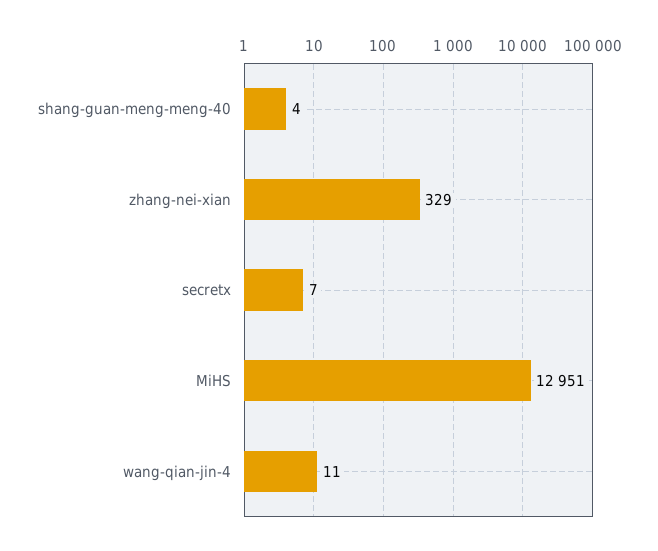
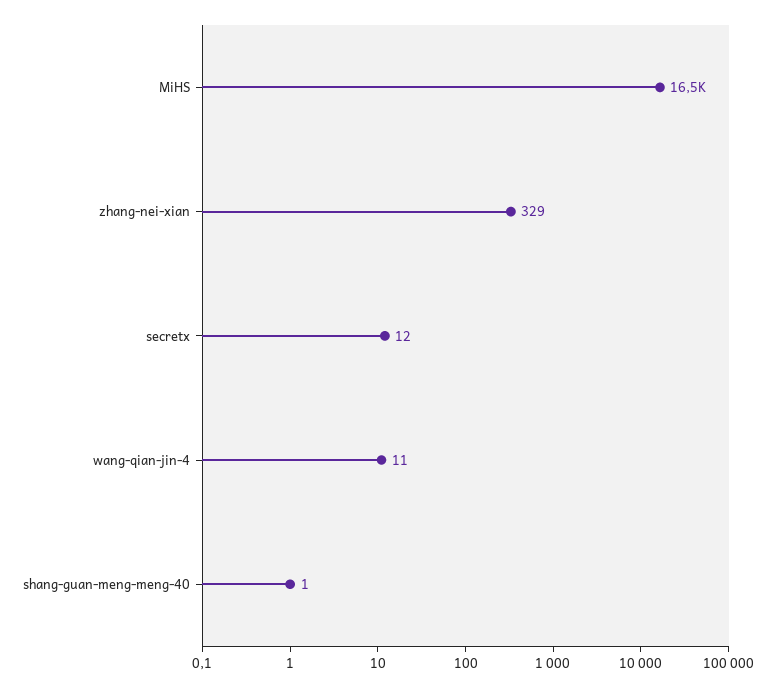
shang-guan-meng-meng-40: 4 -> 1
secretx: 7 -> 12
MiHS: 12951 -> 16500

